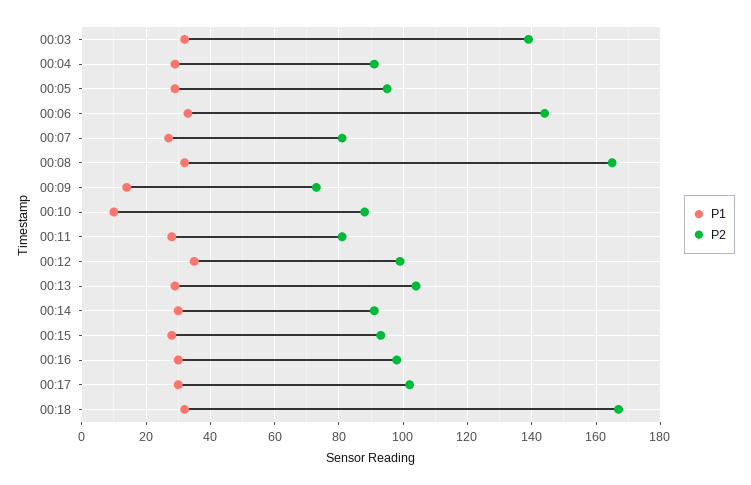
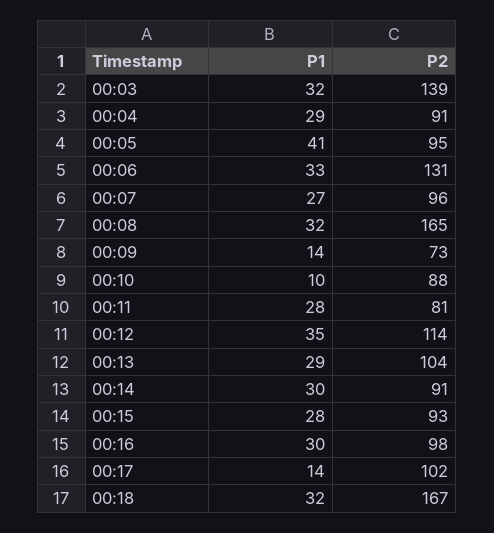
P1, 00:05: 30 -> 41
P2, 00:06: 145 -> 131
P2, 00:07: 80 -> 96
P2, 00:12: 100 -> 114
P1, 00:17: 30 -> 14

